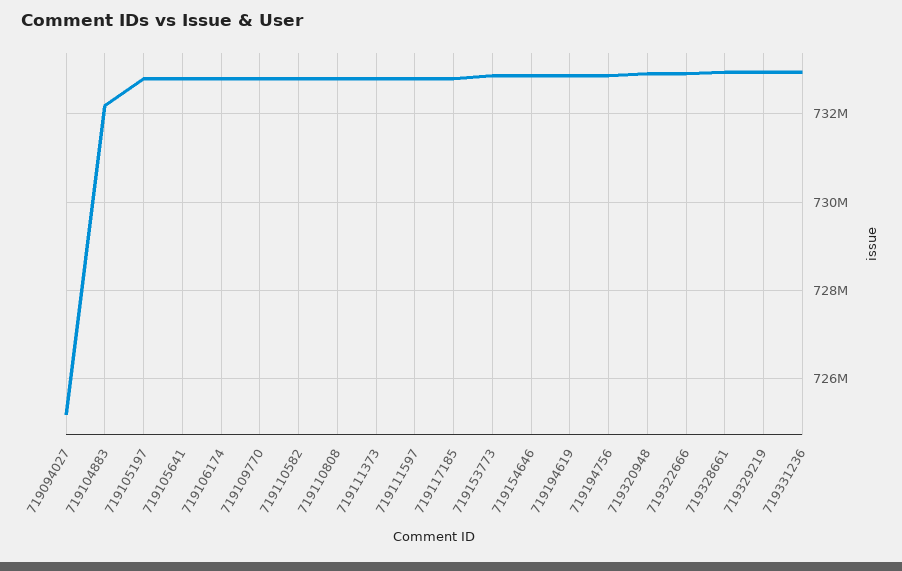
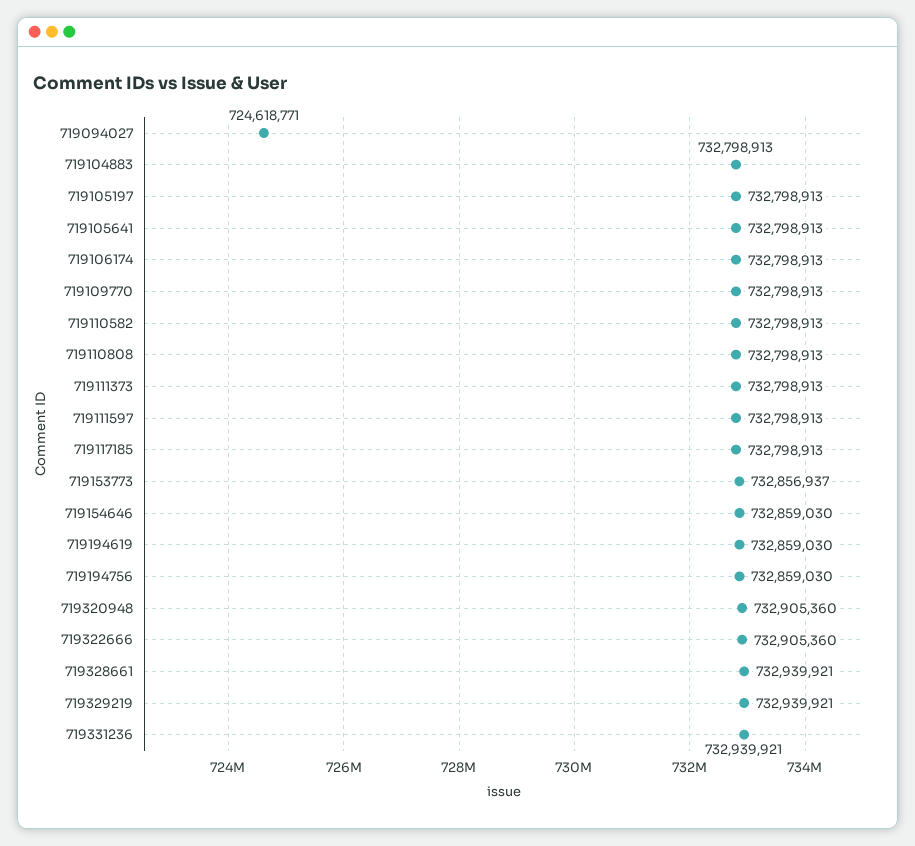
719094027: 725200000 -> 724618771
719104883: 732200000 -> 732798913

